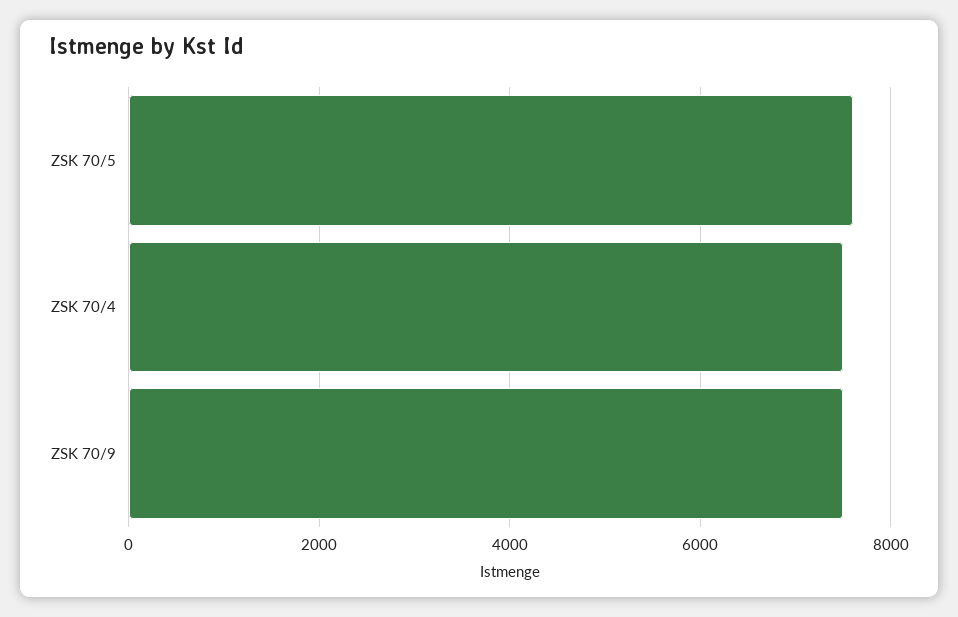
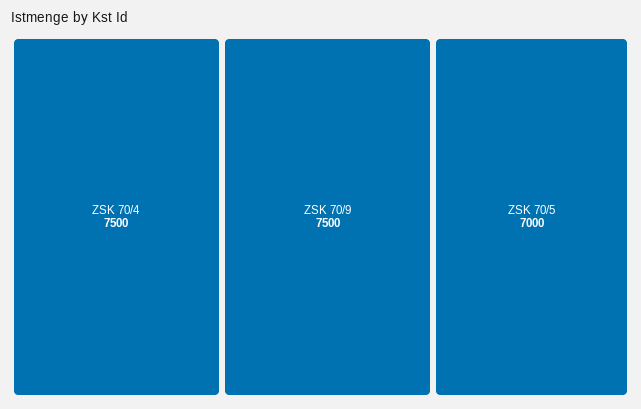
ZSK 70/5: 7600 -> 7000

